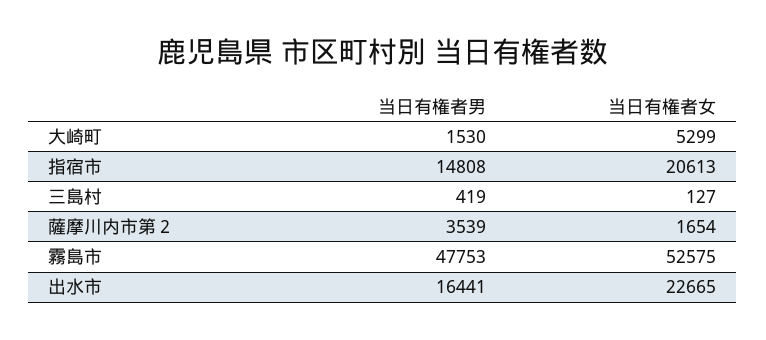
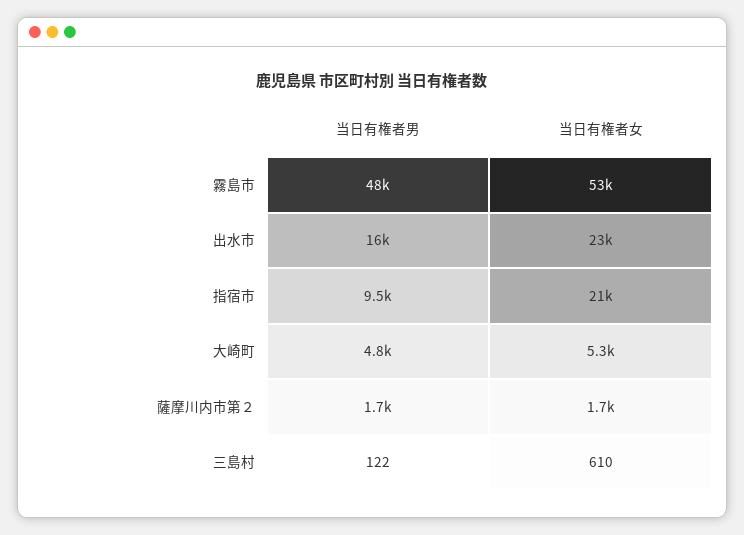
当日有権者男, 大崎町: 1530 -> 4800
当日有権者男, 指宿市: 14808 -> 9500
当日有権者男, 三島村: 419 -> 122
当日有権者女, 三島村: 127 -> 610
当日有権者男, 薩摩川内市第２: 3539 -> 1700

